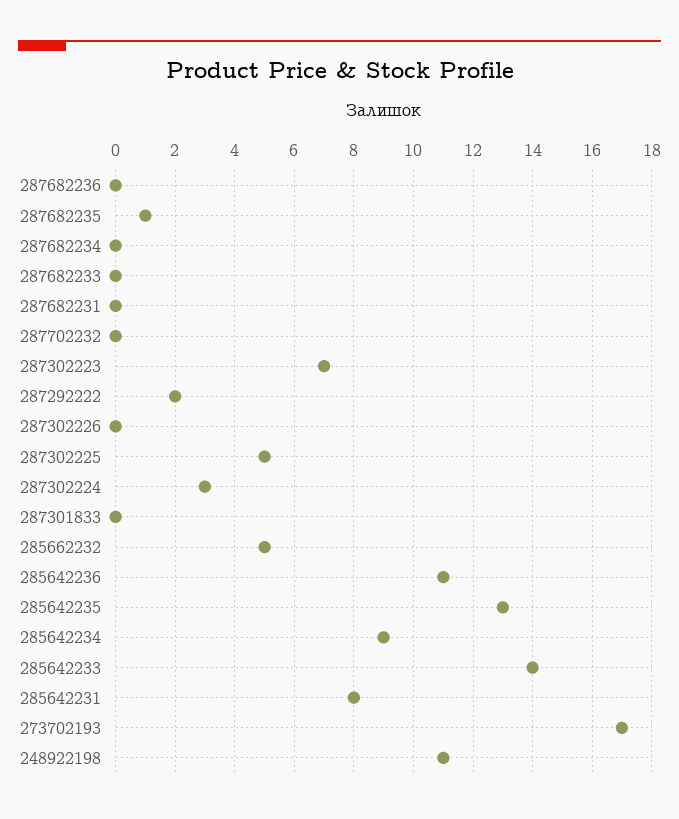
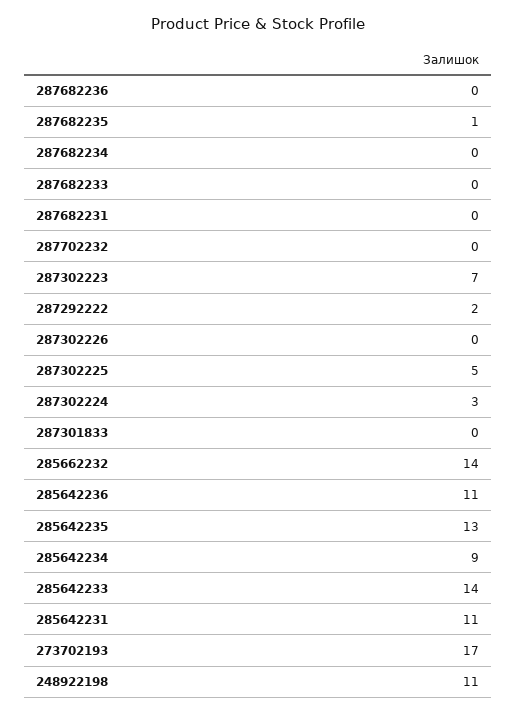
285662232: 5 -> 14
285642231: 8 -> 11

